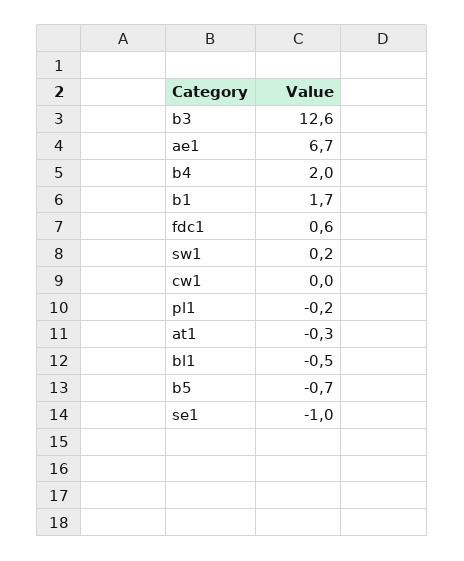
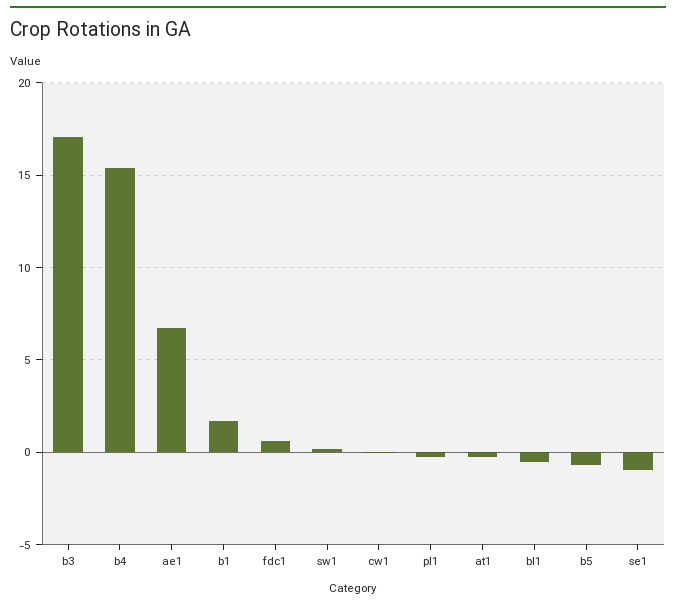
b3: 12.6 -> 17
b4: 2 -> 15.5

